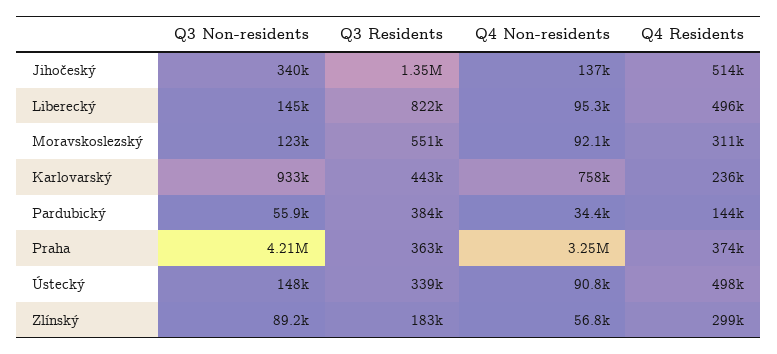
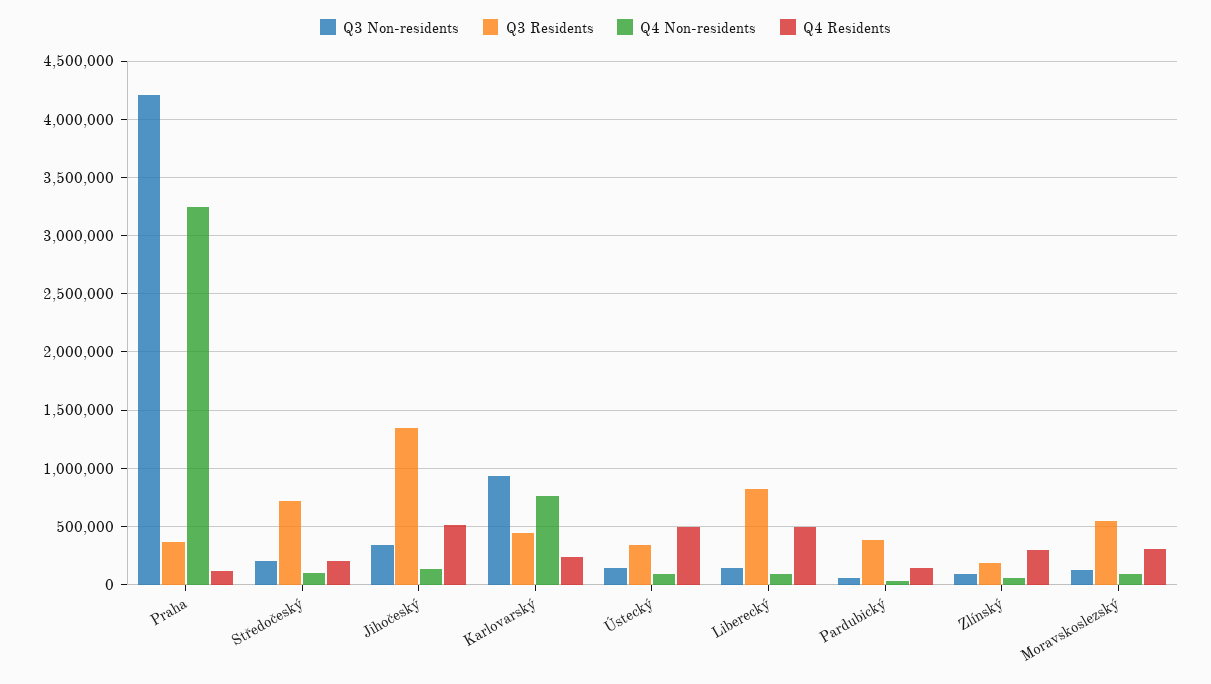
Q4 Residents, Praha: 374000 -> 100000
Q3 Non-residents, Středočeský: none -> 200000
Q3 Residents, Středočeský: none -> 700000
Q4 Non-residents, Středočeský: none -> 100000
Q4 Residents, Středočeský: none -> 200000

